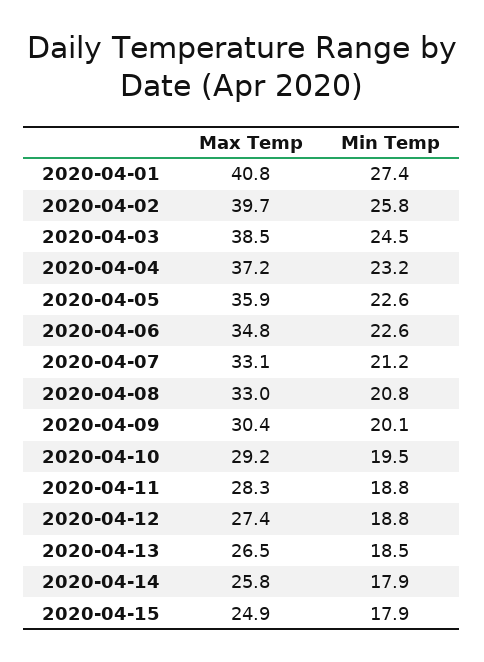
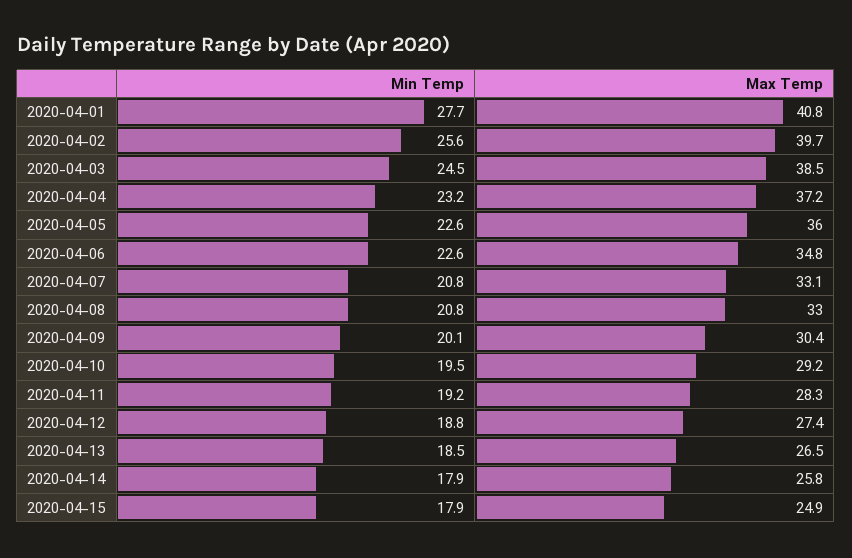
Min Temp, 2020-04-01: 27.4 -> 27.7
Min Temp, 2020-04-02: 25.8 -> 25.6
Max Temp, 2020-04-05: 35.9 -> 36
Min Temp, 2020-04-07: 21.2 -> 20.8
Min Temp, 2020-04-11: 18.8 -> 19.2

